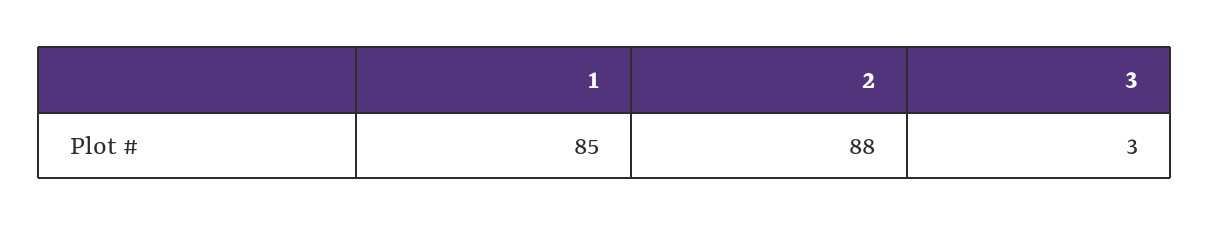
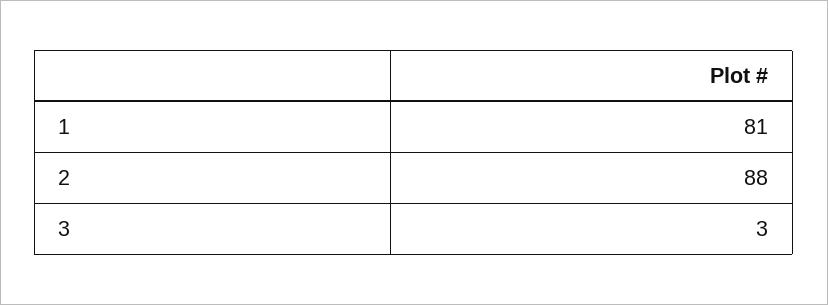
1: 85 -> 81

